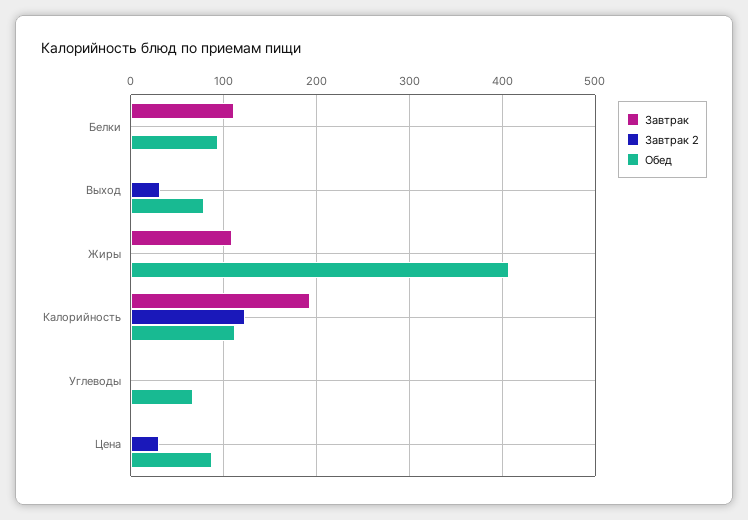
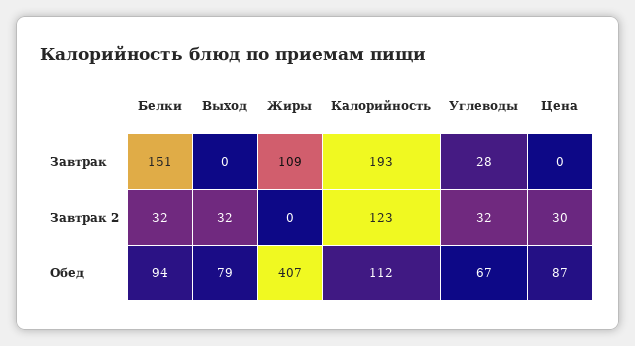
Завтрак, Белки: 110 -> 151
Завтрак 2, Белки: 0 -> 32
Завтрак, Углеводы: 0 -> 28
Завтрак 2, Углеводы: 0 -> 32

